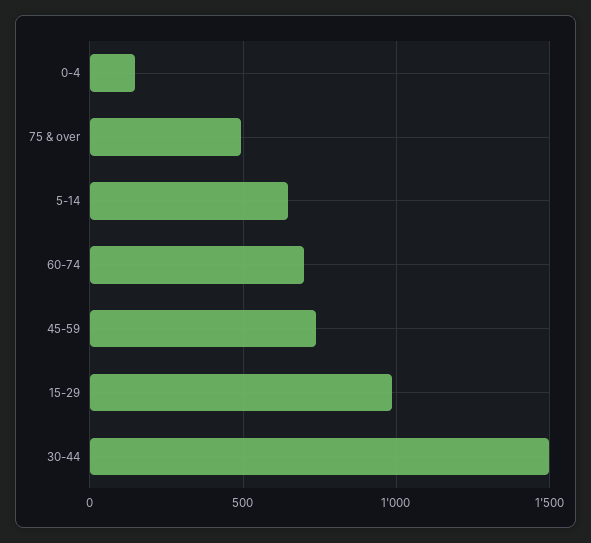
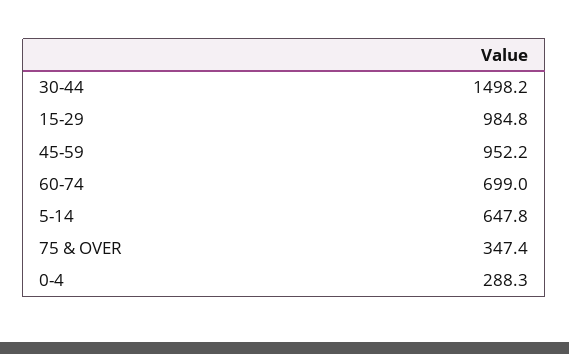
0-4: 150 -> 288.3
75 & over: 500 -> 347.4
45-59: 750 -> 952.2

